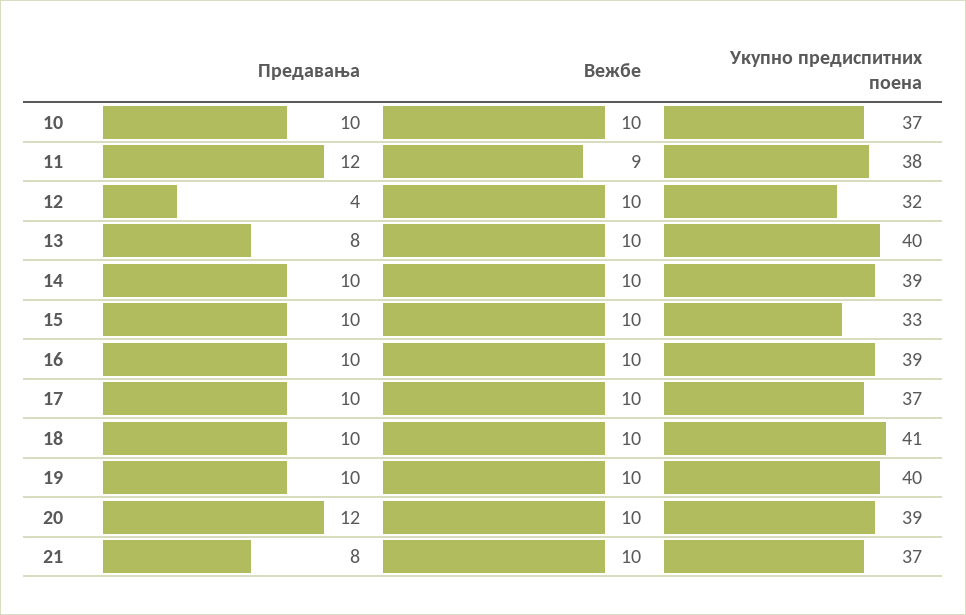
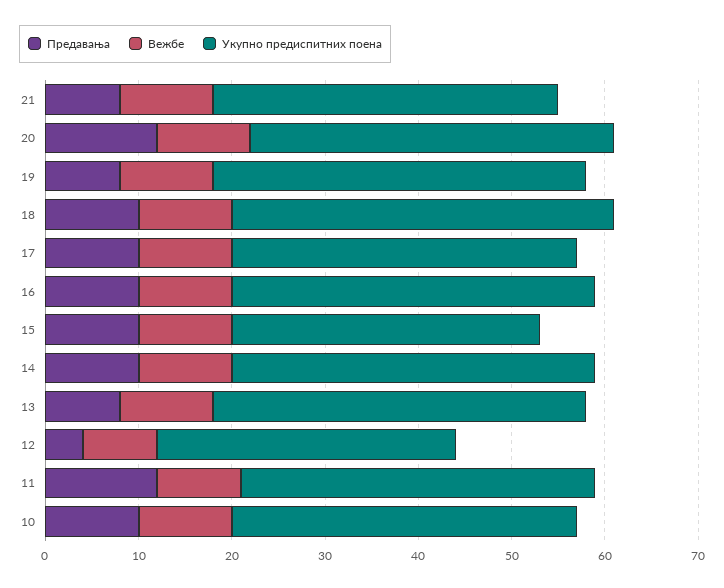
Вежбе, 12: 10 -> 8
Предавања, 19: 10 -> 8

